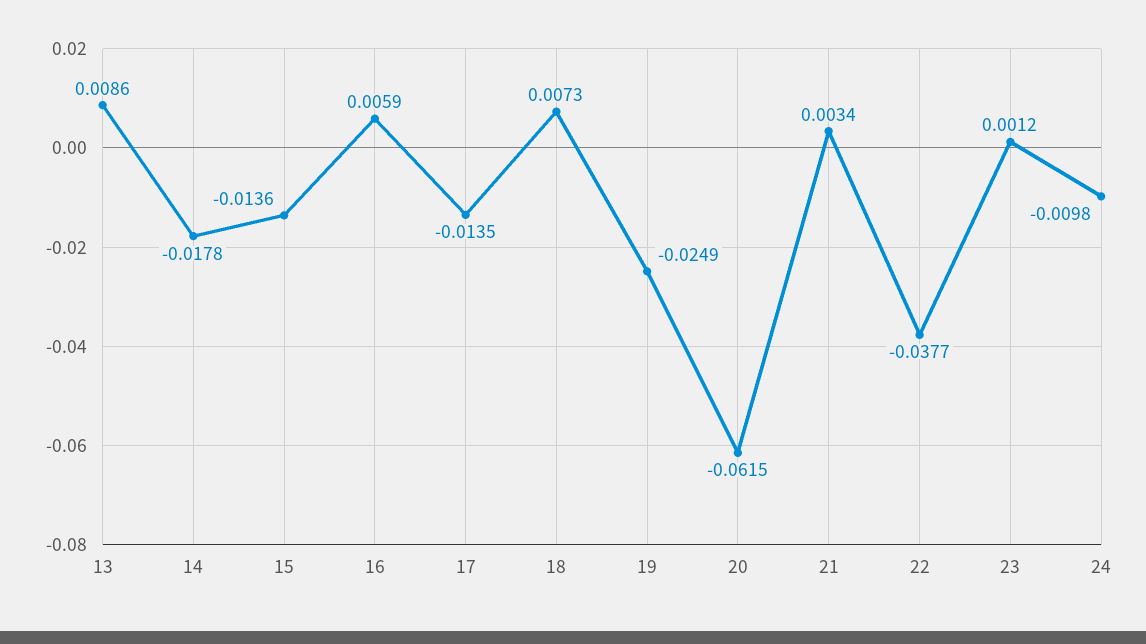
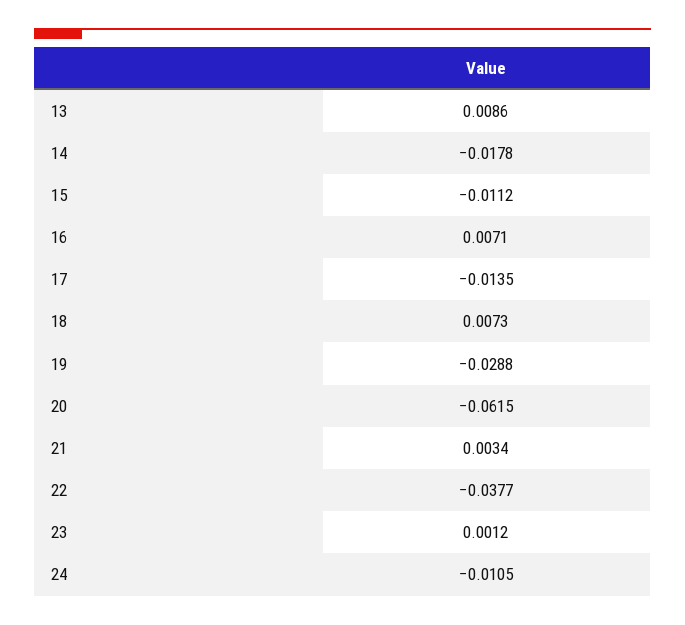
15: -0.0136 -> -0.0112
16: 0.0059 -> 0.0071
19: -0.0249 -> -0.0288
24: -0.0098 -> -0.0105

